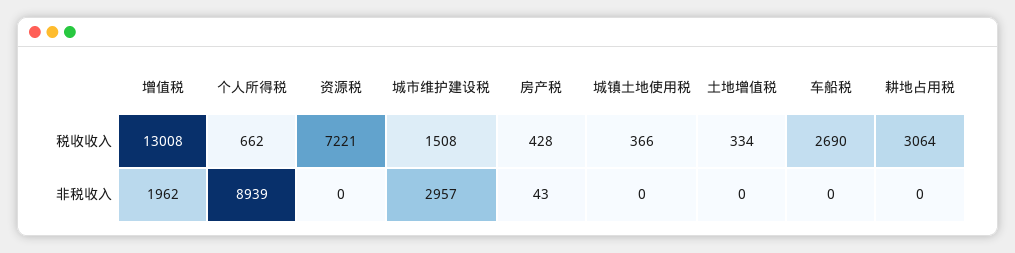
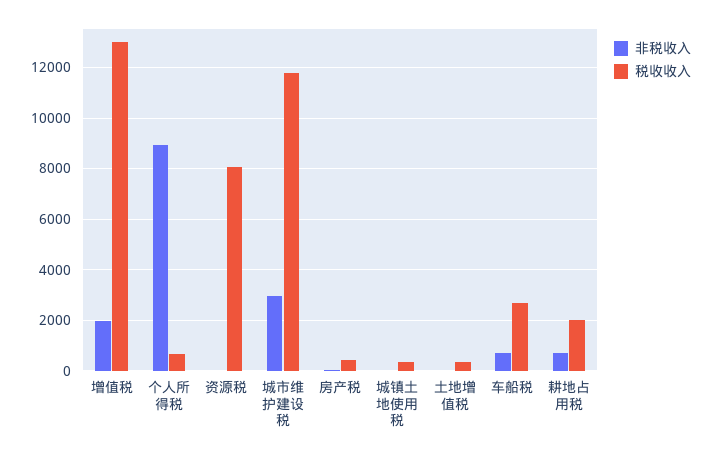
税收收入, 资源税: 7221 -> 8000
税收收入, 城市维护建设税: 1508 -> 11750
税收收入, 耕地占用税: 3064 -> 2000
非税收入, 车船税: 0 -> 750
非税收入, 耕地占用税: 0 -> 750

